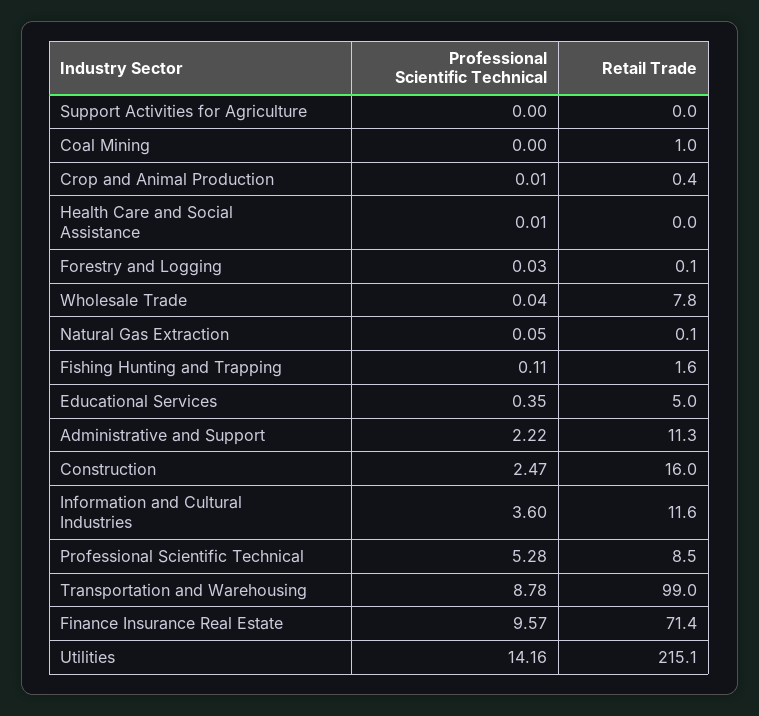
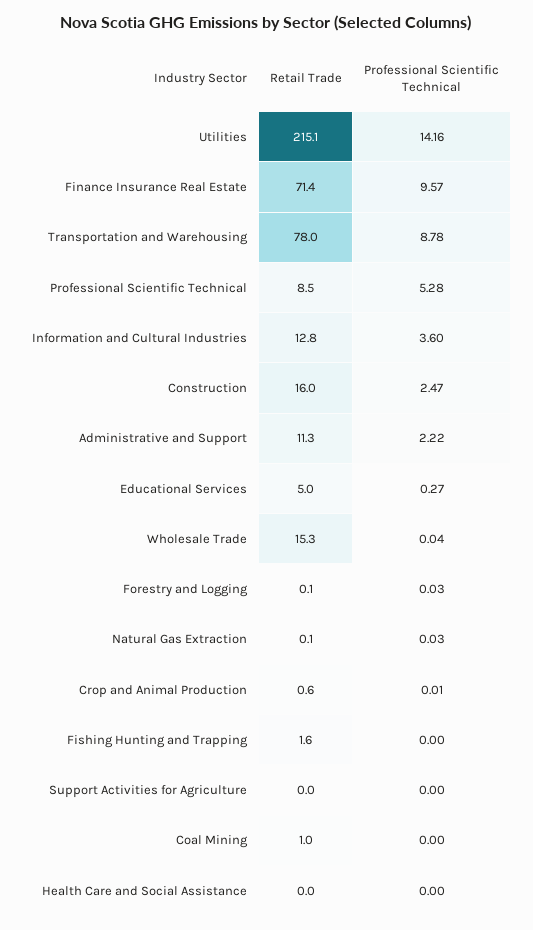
Retail Trade, Crop and Animal Production: 0.4 -> 0.6
Professional Scientific Technical, Health Care and Social Assistance: 0.01 -> 0
Retail Trade, Wholesale Trade: 7.8 -> 15.3
Professional Scientific Technical, Natural Gas Extraction: 0.05 -> 0.03
Professional Scientific Technical, Fishing Hunting and Trapping: 0.11 -> 0
Professional Scientific Technical, Educational Services: 0.35 -> 0.27
Retail Trade, Information and Cultural Industries: 11.6 -> 12.8
Retail Trade, Transportation and Warehousing: 99 -> 78

